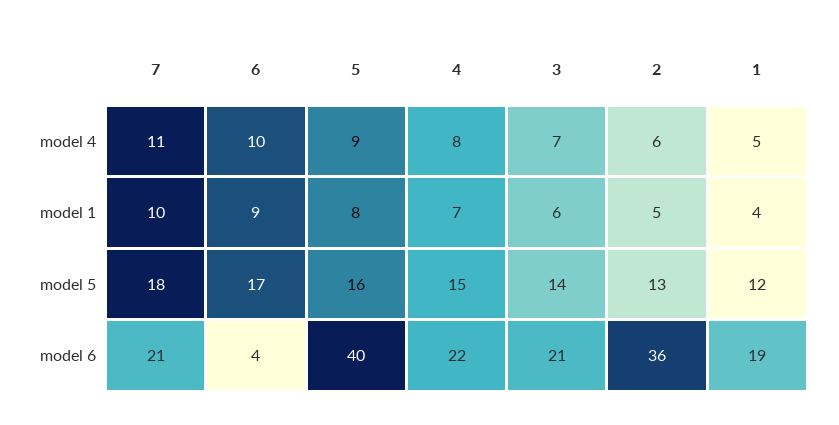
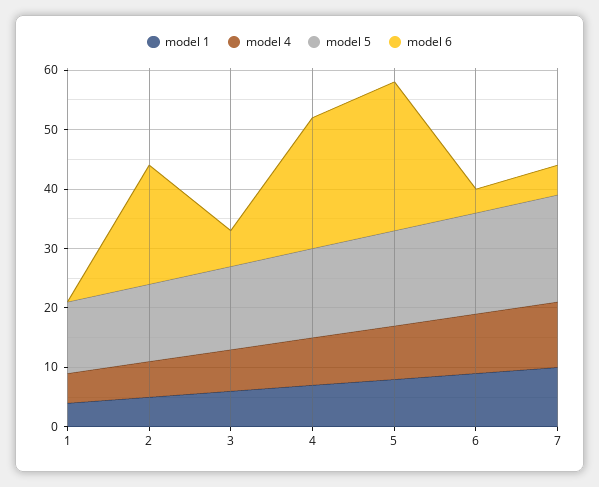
model 6, 7: 21 -> 5
model 6, 5: 40 -> 25
model 6, 3: 21 -> 5
model 6, 2: 36 -> 20
model 6, 1: 19 -> 0

